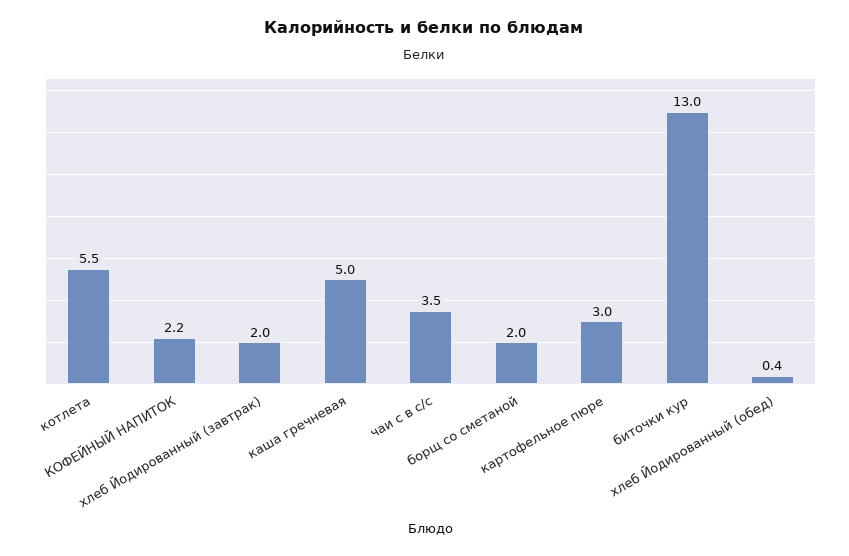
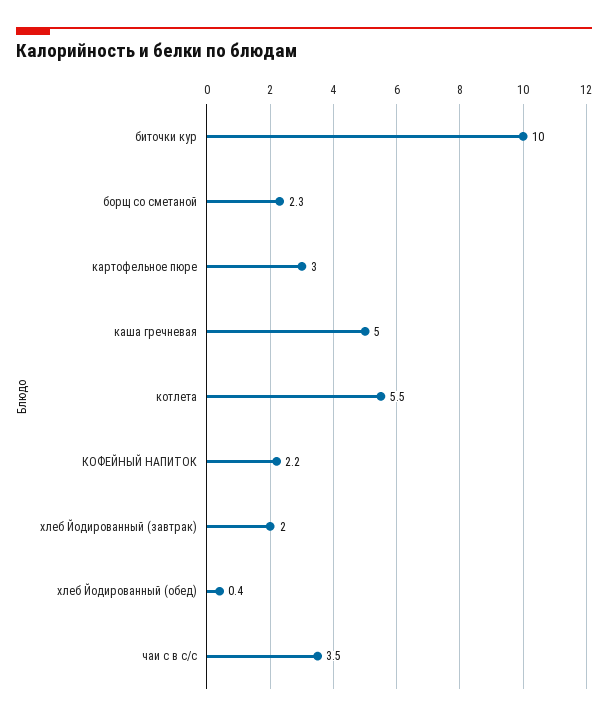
борщ со сметаной: 2 -> 2.3
биточки кур: 13 -> 10

